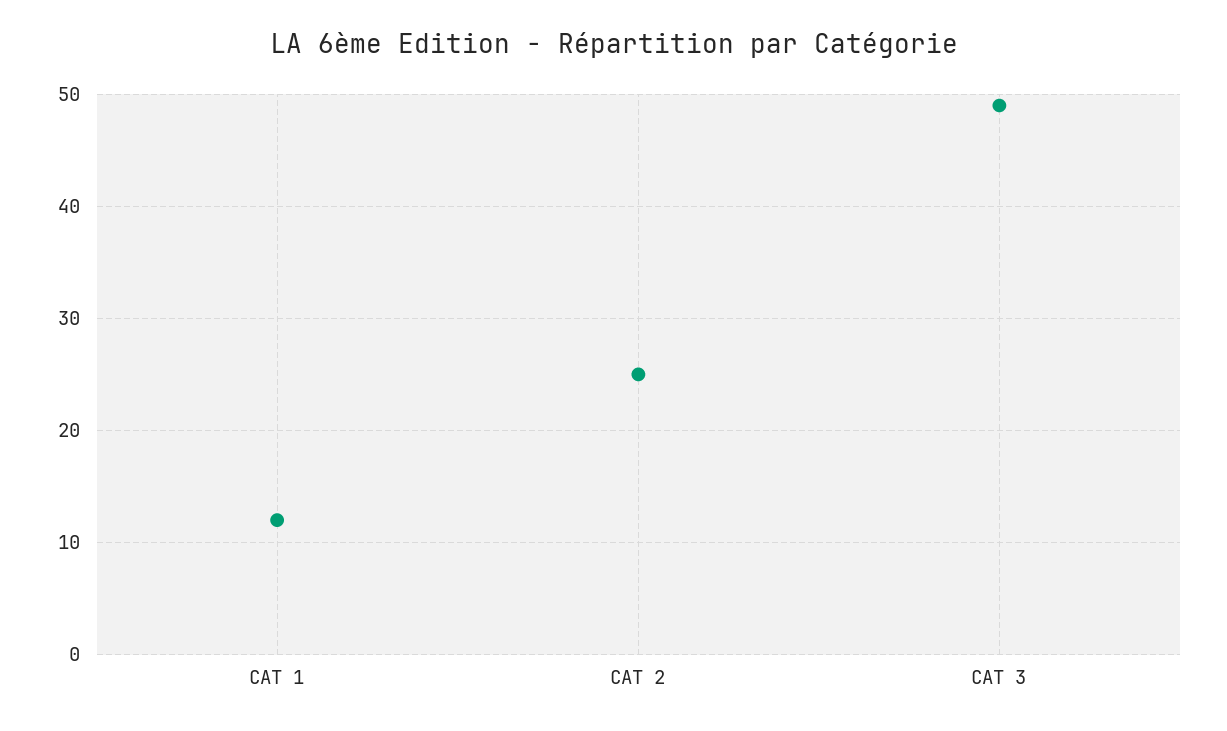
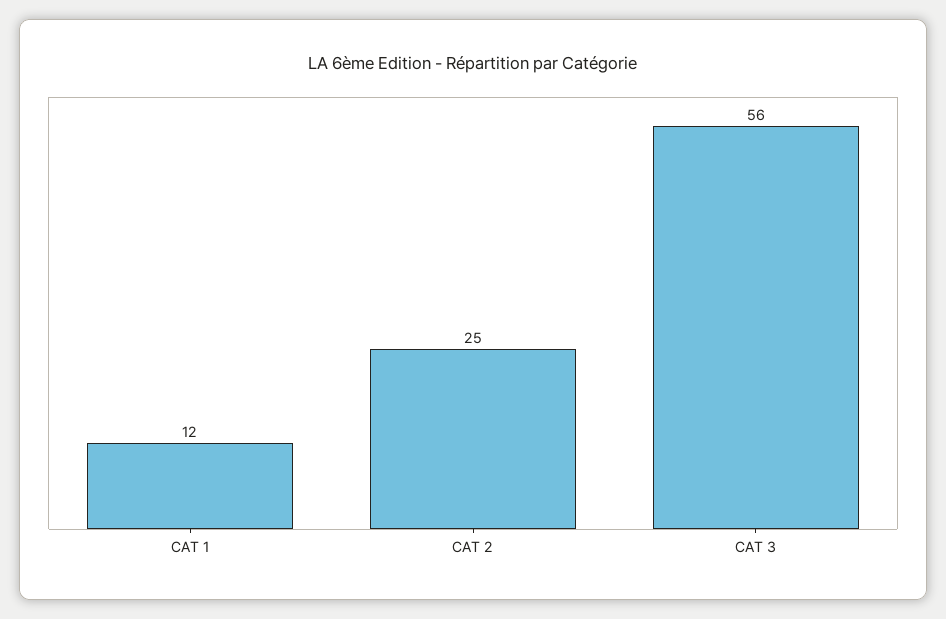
CAT 3: 49 -> 56

